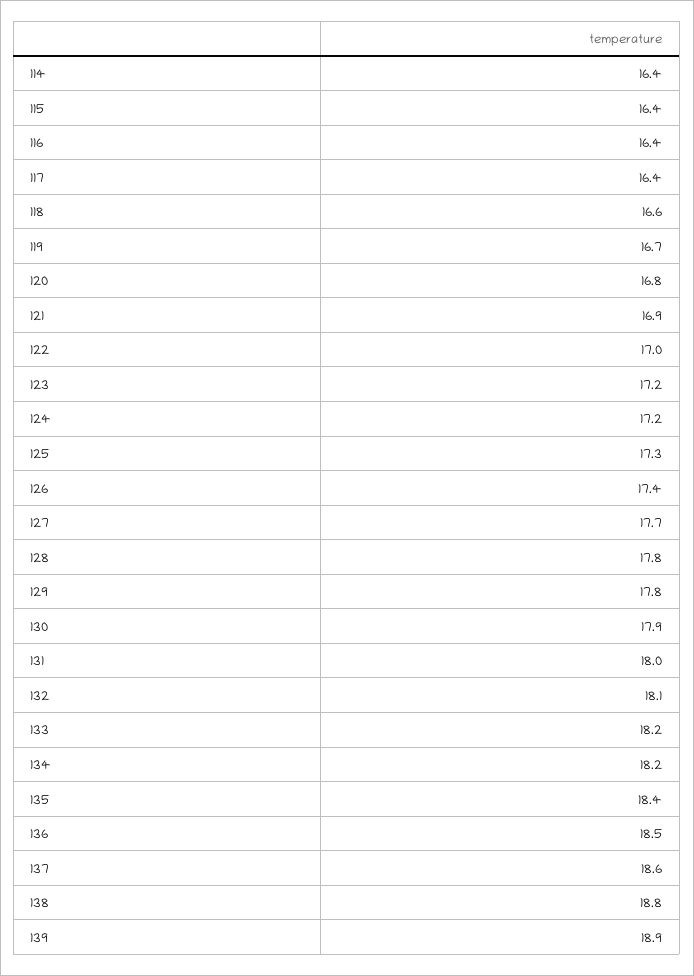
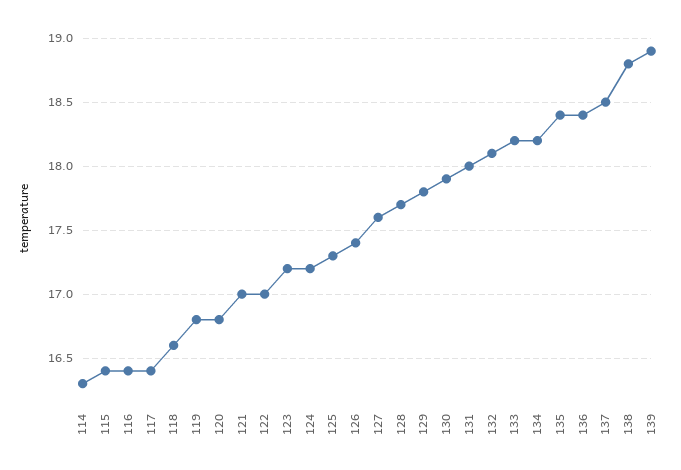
114: 16.4 -> 16.3
119: 16.7 -> 16.8
121: 16.9 -> 17
127: 17.7 -> 17.6
128: 17.8 -> 17.7
136: 18.5 -> 18.4
137: 18.6 -> 18.5

